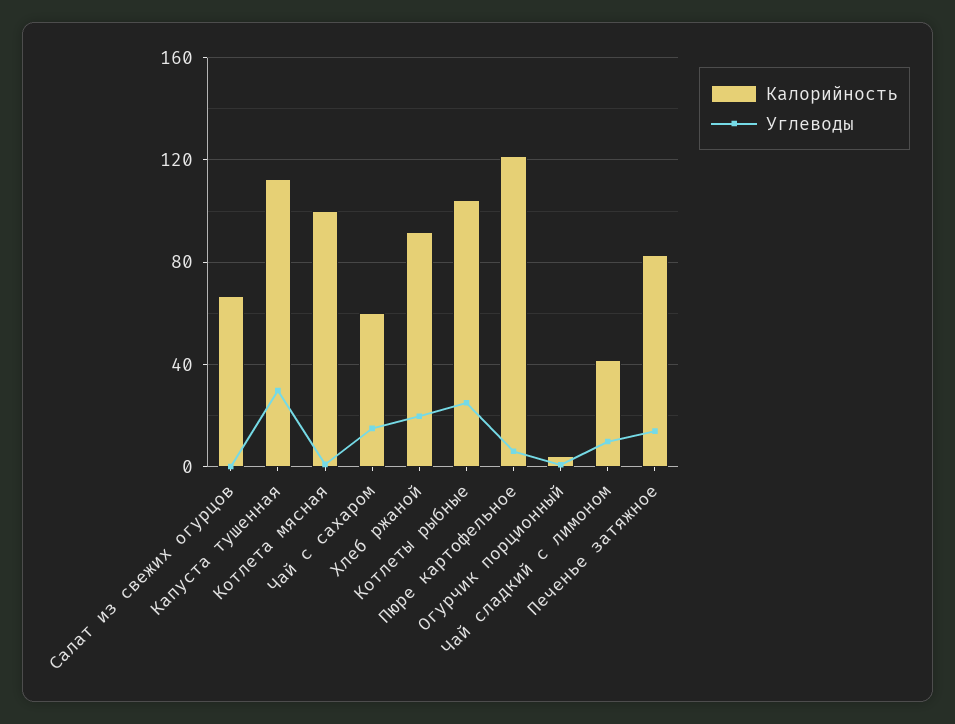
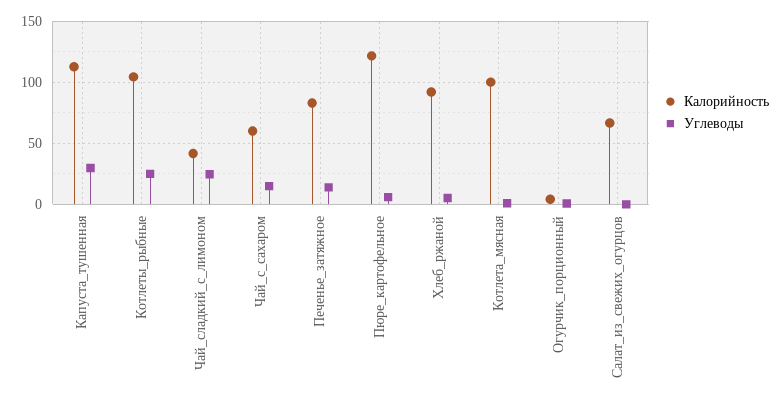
Углеводы, Хлеб ржаной: 20 -> 5
Углеводы, Чай сладкий с лимоном: 10 -> 25

